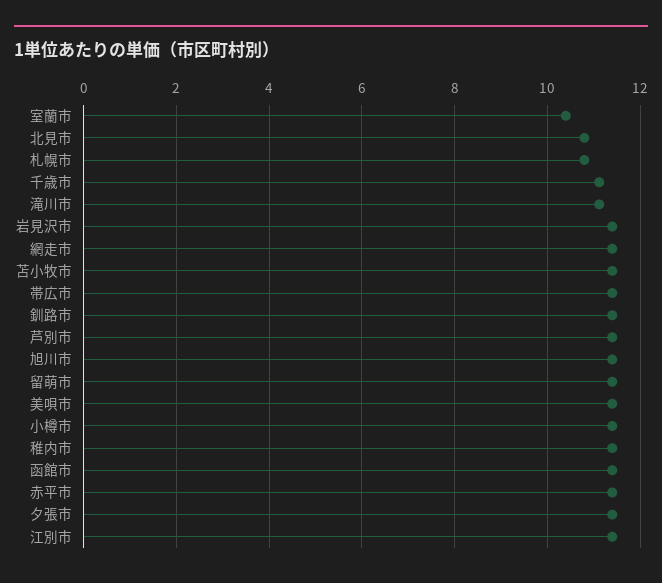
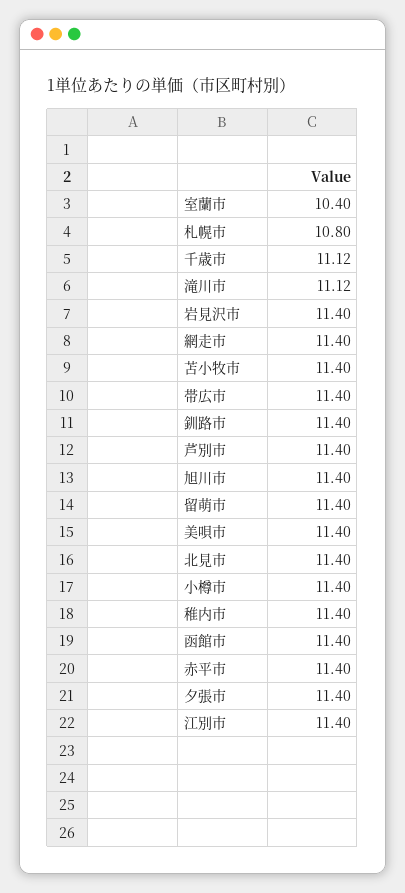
北見市: 10.8 -> 11.4

